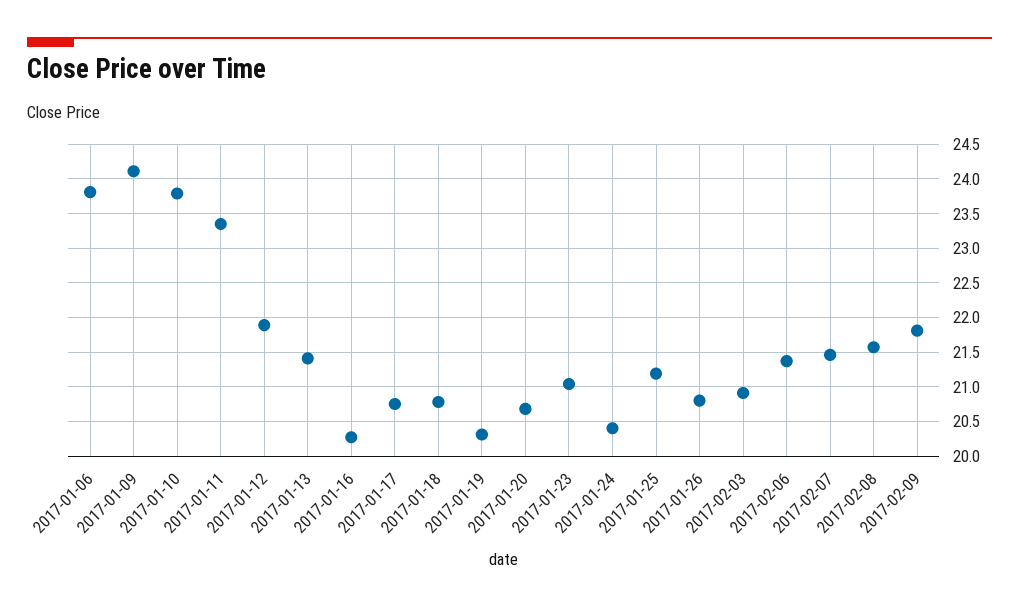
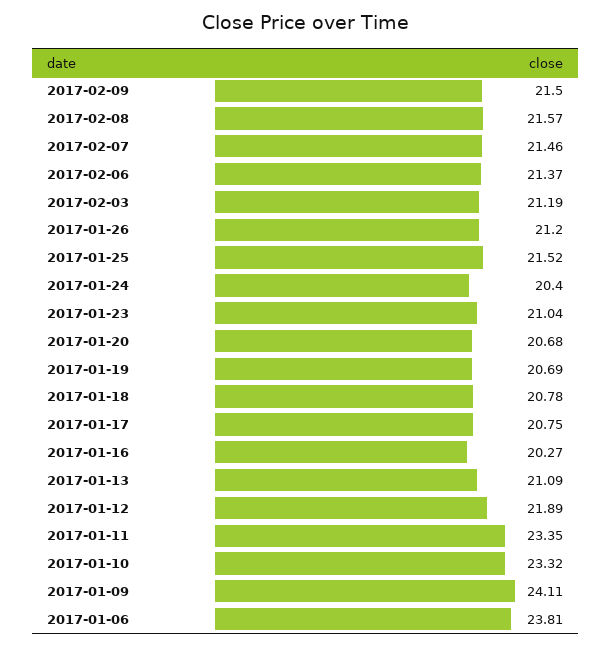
2017-01-10: 23.8 -> 23.32
2017-01-13: 21.4 -> 21.09
2017-01-19: 20.3 -> 20.69
2017-01-25: 21.2 -> 21.52
2017-01-26: 20.8 -> 21.2
2017-02-03: 20.9 -> 21.19
2017-02-09: 21.8 -> 21.5

